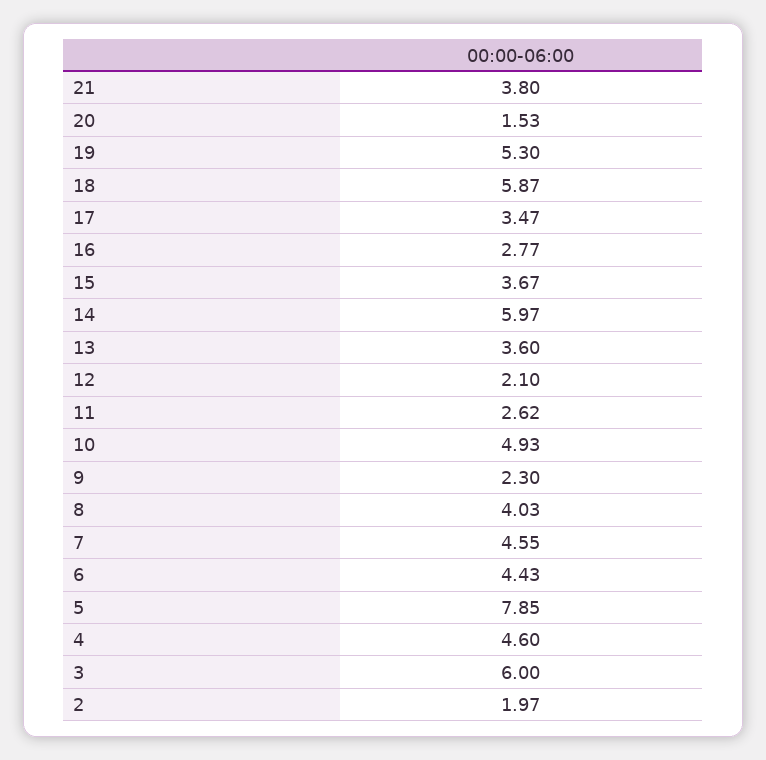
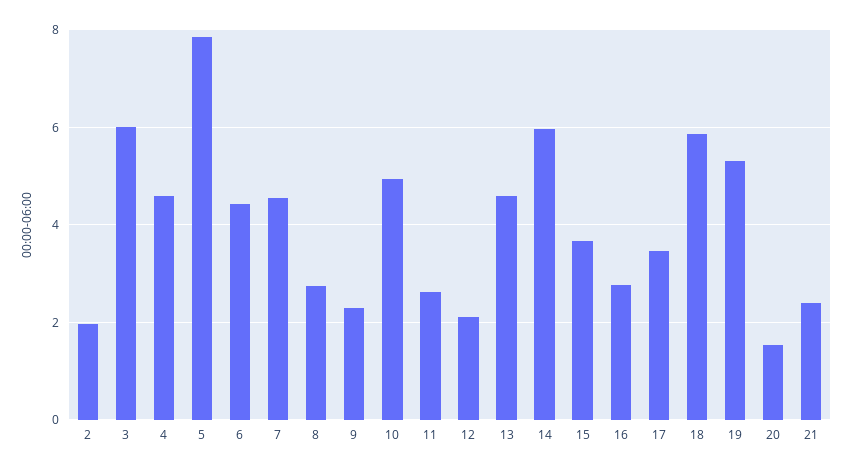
21: 3.8 -> 2.4
13: 3.6 -> 4.6
8: 4.03 -> 2.8

